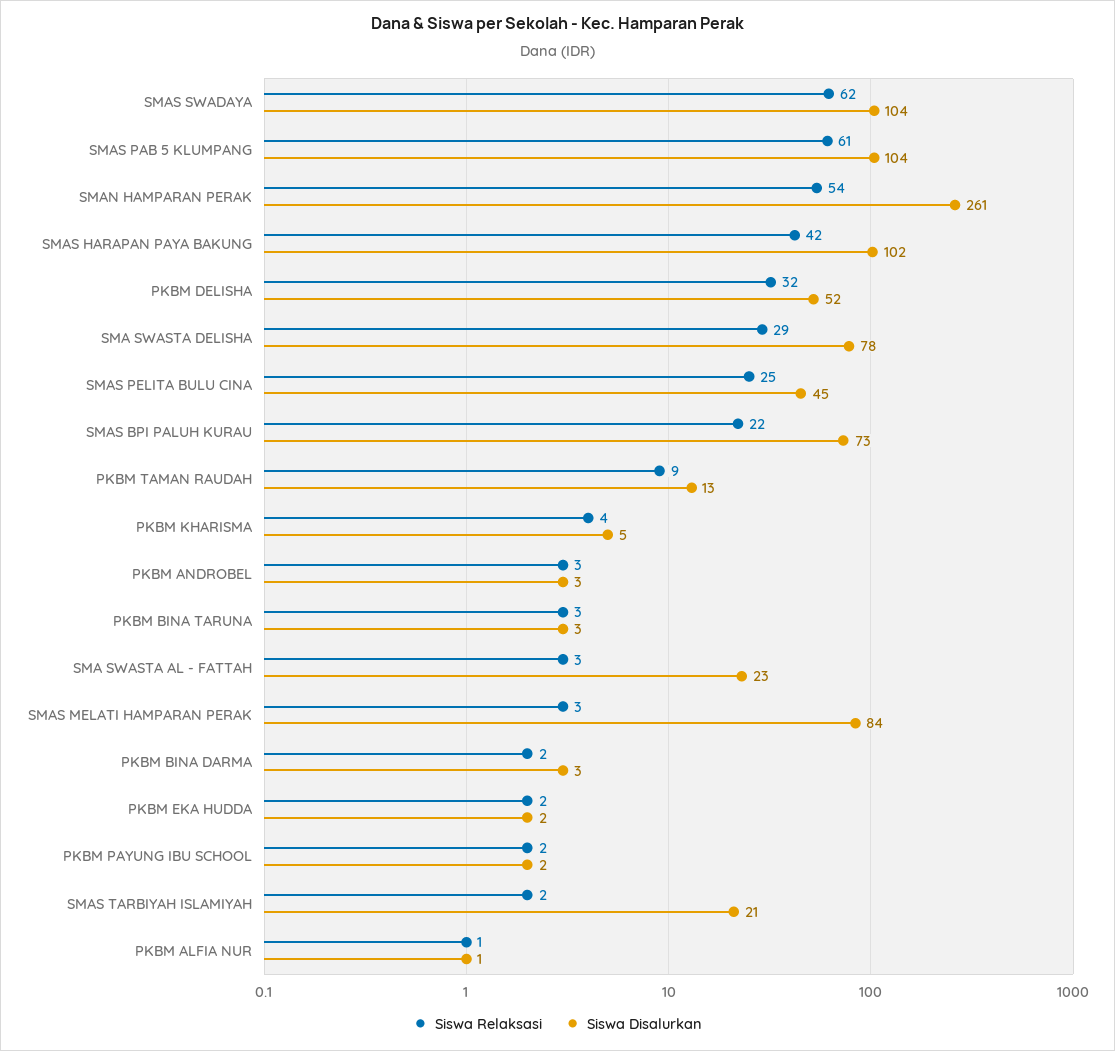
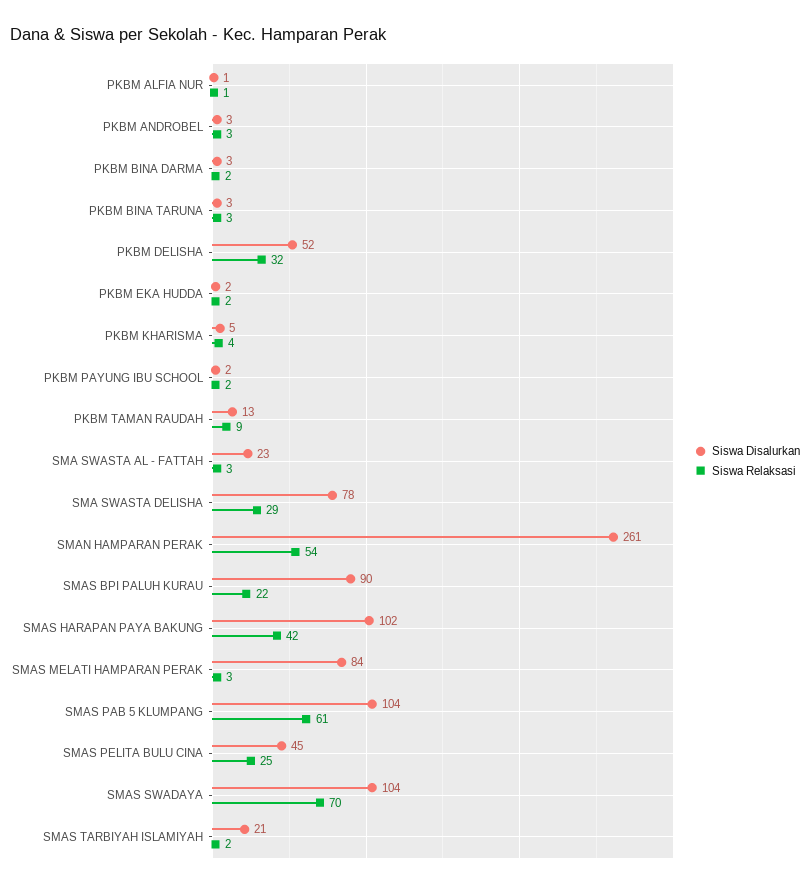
Siswa Relaksasi, SMAS SWADAYA: 62 -> 70
Siswa Disalurkan, SMAS BPI PALUH KURAU: 73 -> 90

